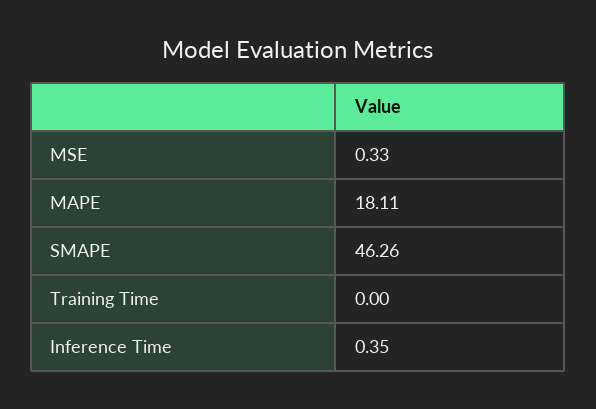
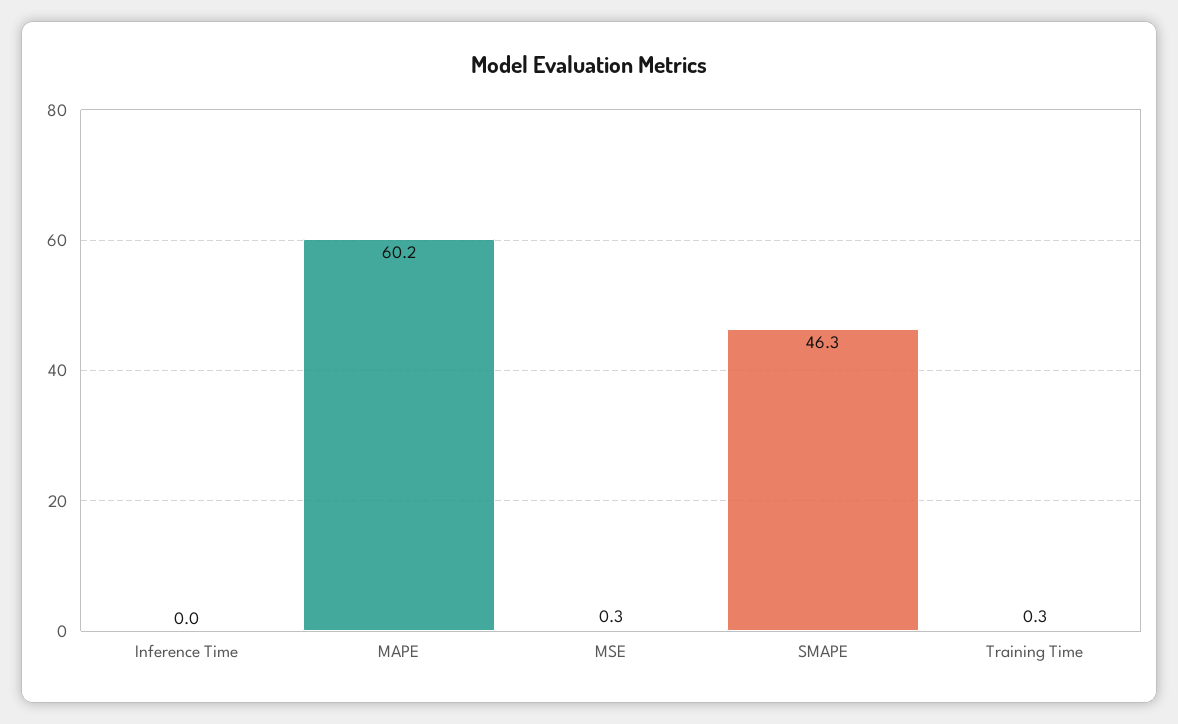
MAPE: 18.11 -> 60.2
Training Time: 0 -> 0.3
Inference Time: 0.35 -> 0

